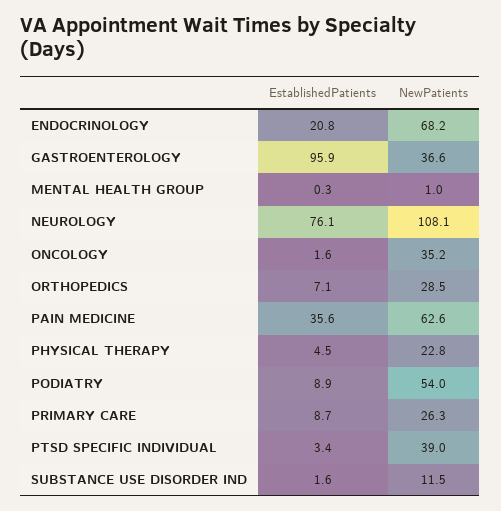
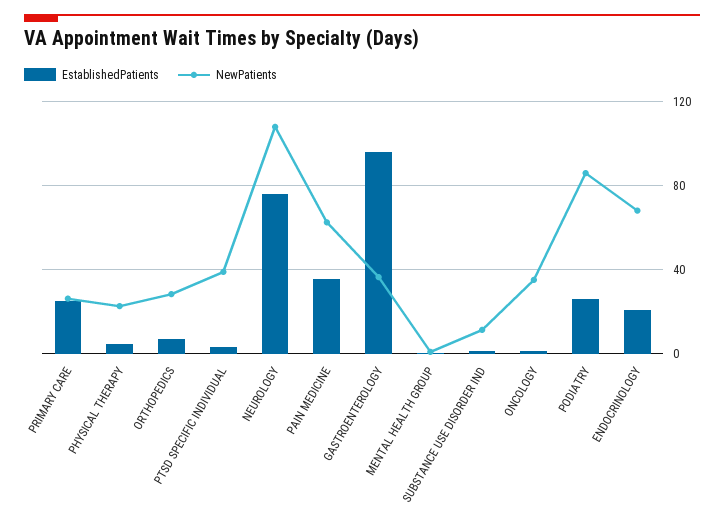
EstablishedPatients, PODIATRY: 8.9 -> 25
NewPatients, PODIATRY: 54 -> 85
EstablishedPatients, PRIMARY CARE: 8.7 -> 25

